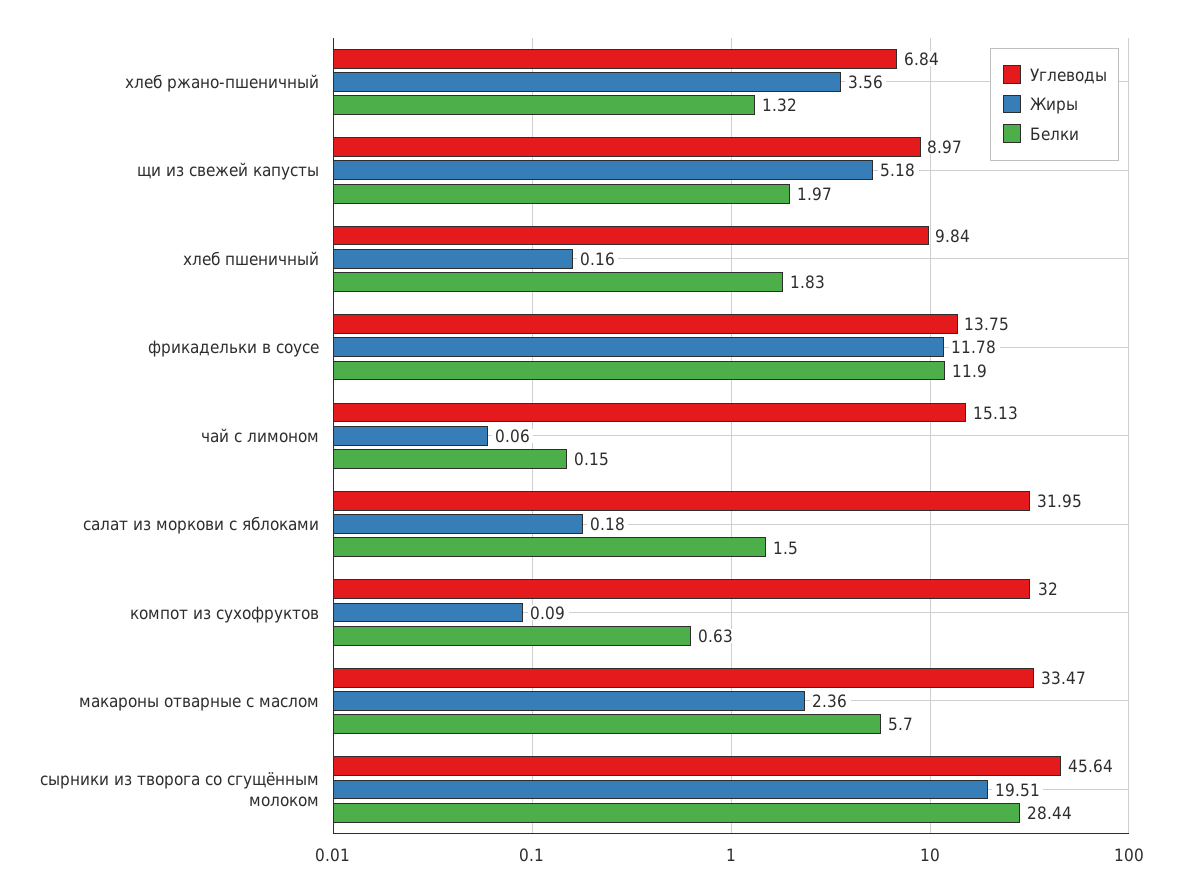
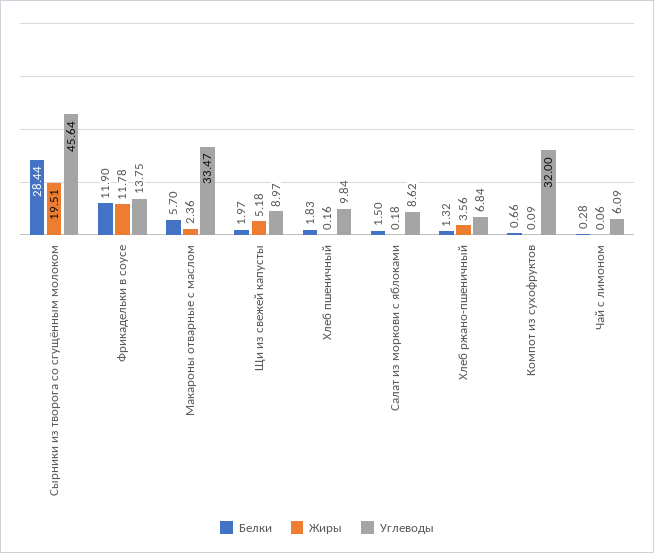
Углеводы, чай с лимоном: 15.13 -> 6.09
Белки, чай с лимоном: 0.15 -> 0.28
Углеводы, салат из моркови с яблоками: 31.95 -> 8.62
Белки, компот из сухофруктов: 0.63 -> 0.66

